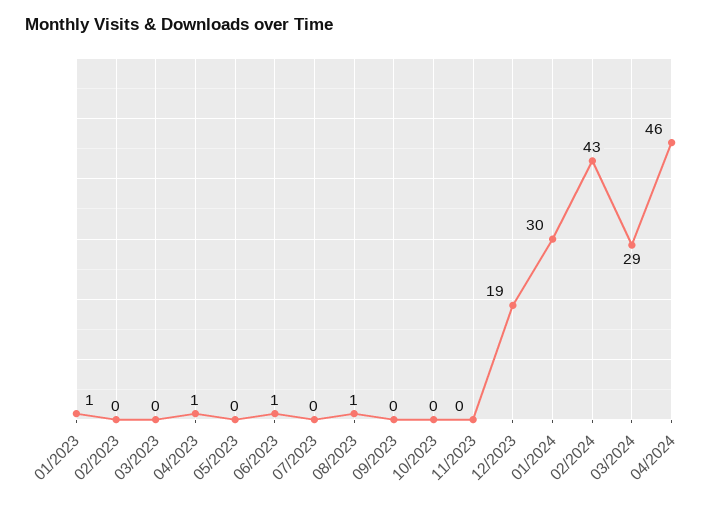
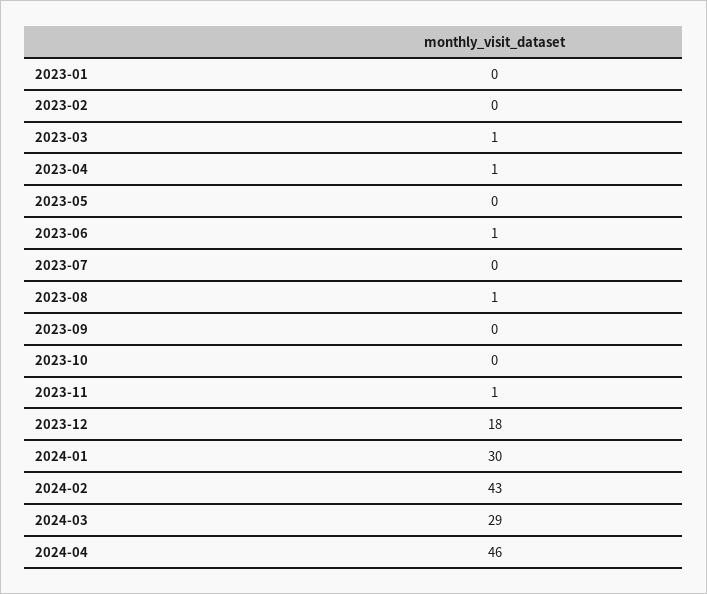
01/2023: 1 -> 0
03/2023: 0 -> 1
11/2023: 0 -> 1
12/2023: 19 -> 18

